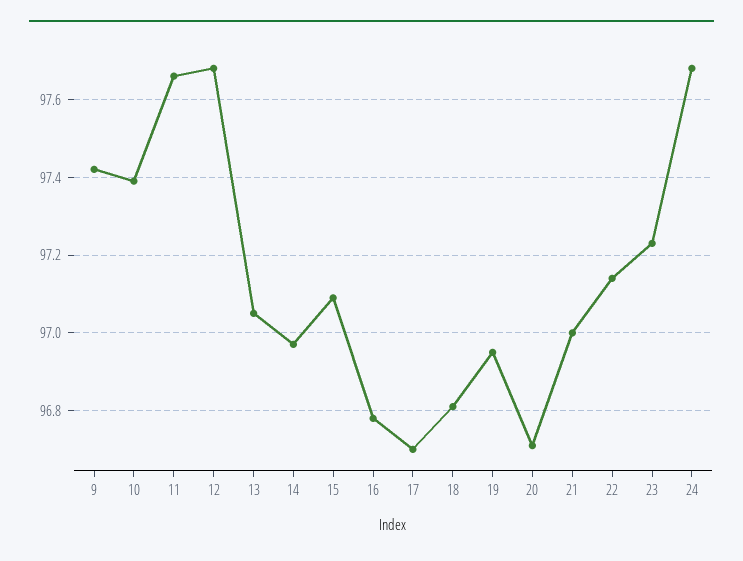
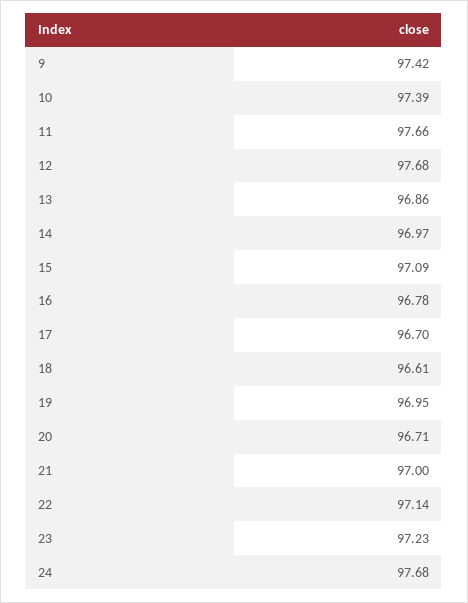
13: 97.05 -> 96.86
18: 96.8 -> 96.61

